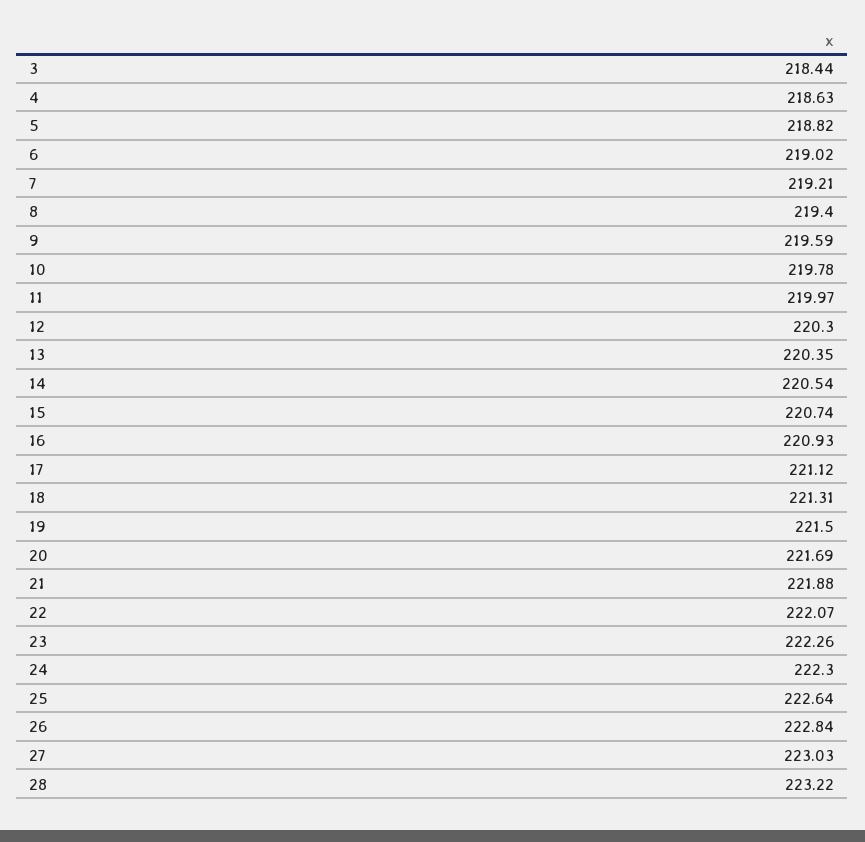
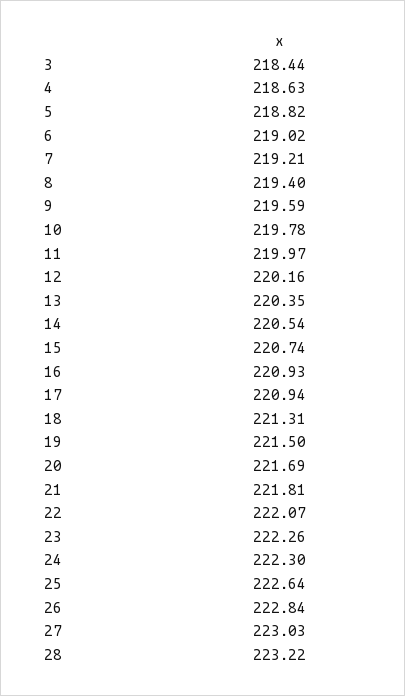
12: 220.3 -> 220.16
17: 221.12 -> 220.94
21: 221.88 -> 221.81

